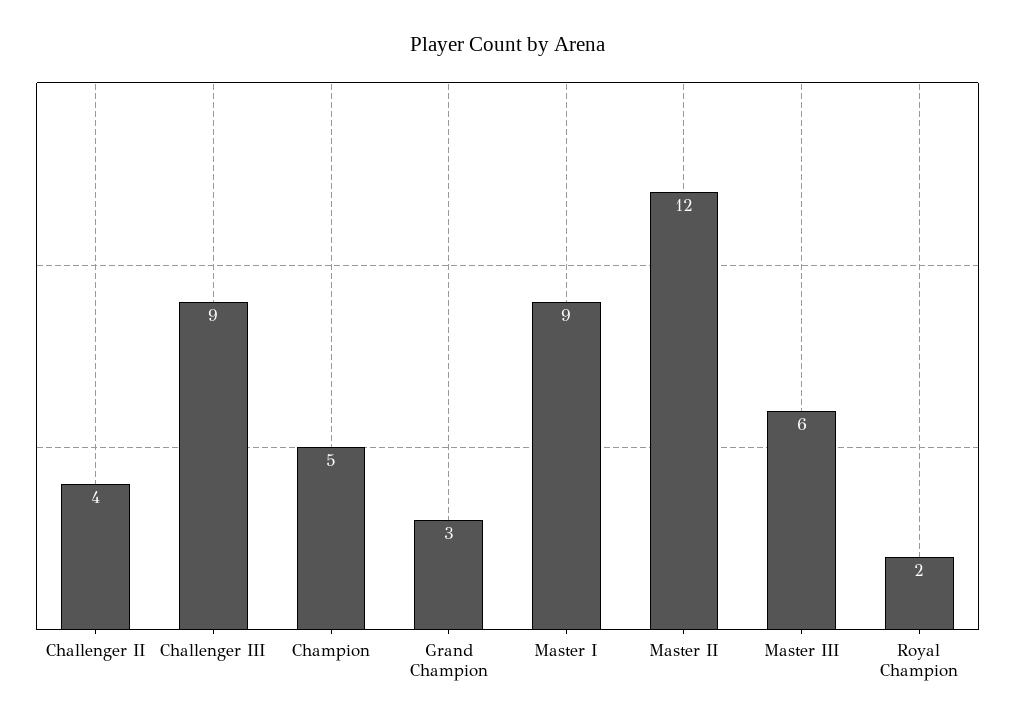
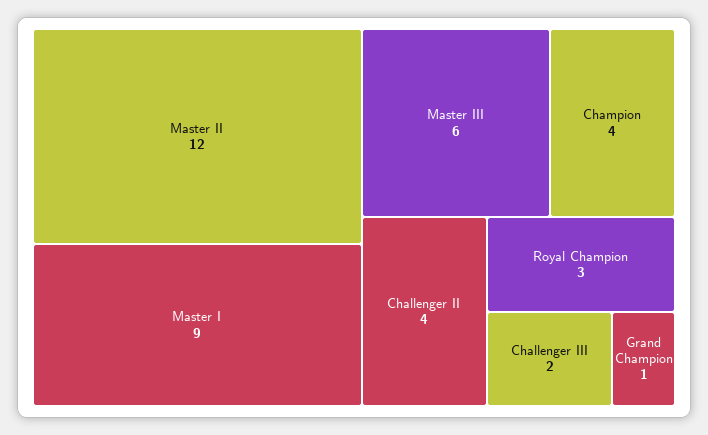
Challenger III: 9 -> 2
Champion: 5 -> 4
Grand Champion: 3 -> 1
Royal Champion: 2 -> 3

